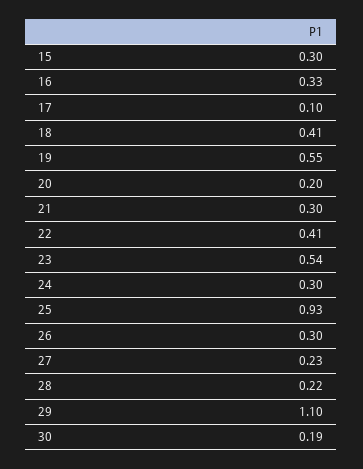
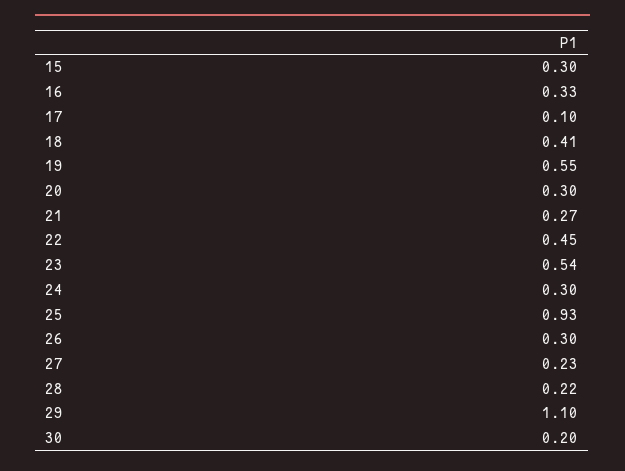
20: 0.2 -> 0.3
21: 0.3 -> 0.27
22: 0.41 -> 0.45
30: 0.19 -> 0.2

